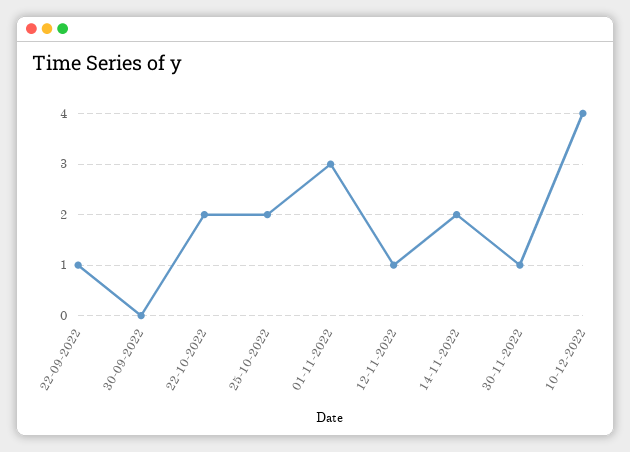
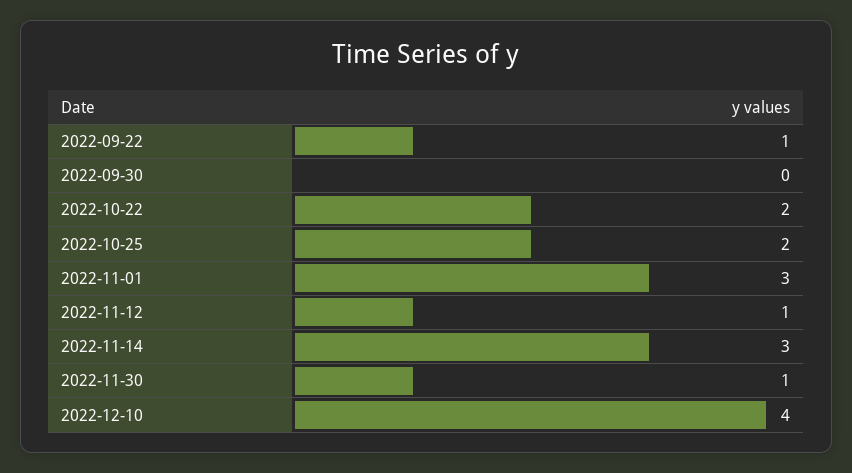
14-11-2022: 2 -> 3

